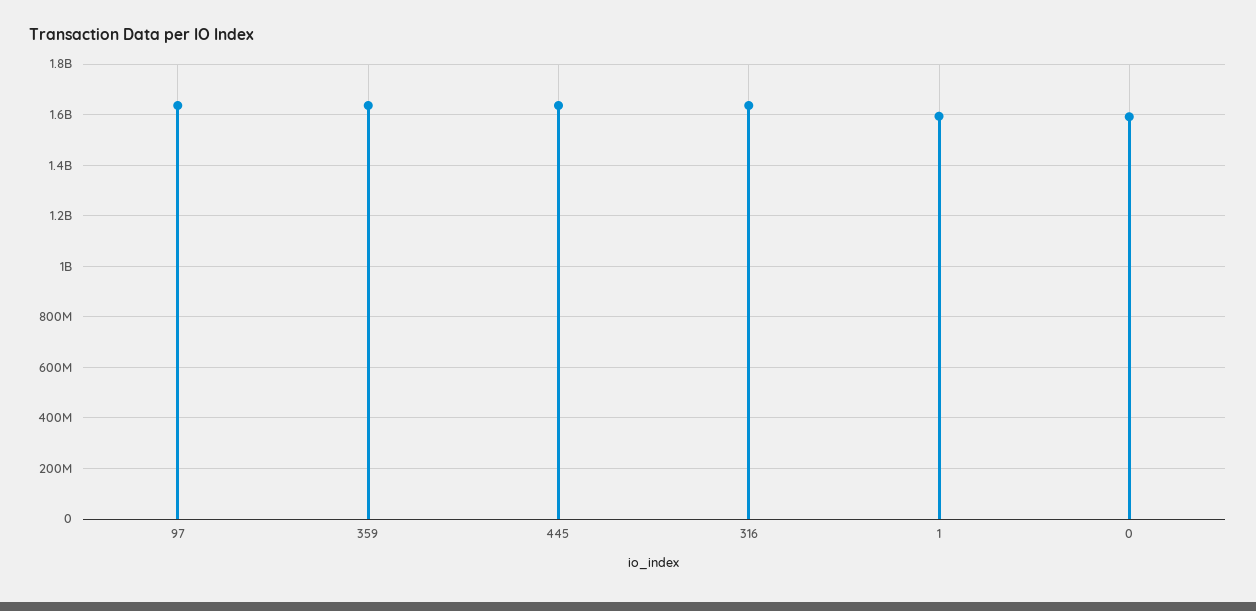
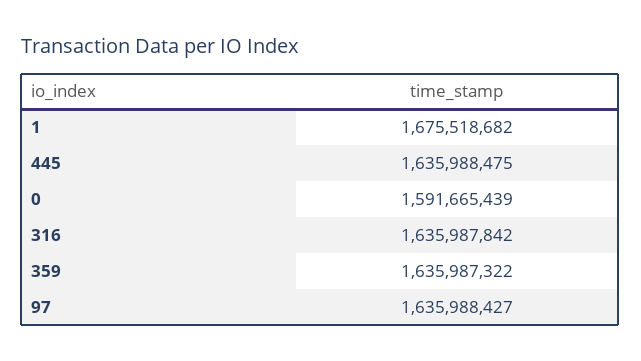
1: 1600000000 -> 1675518682

